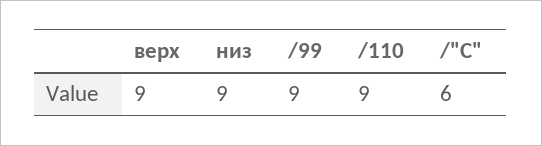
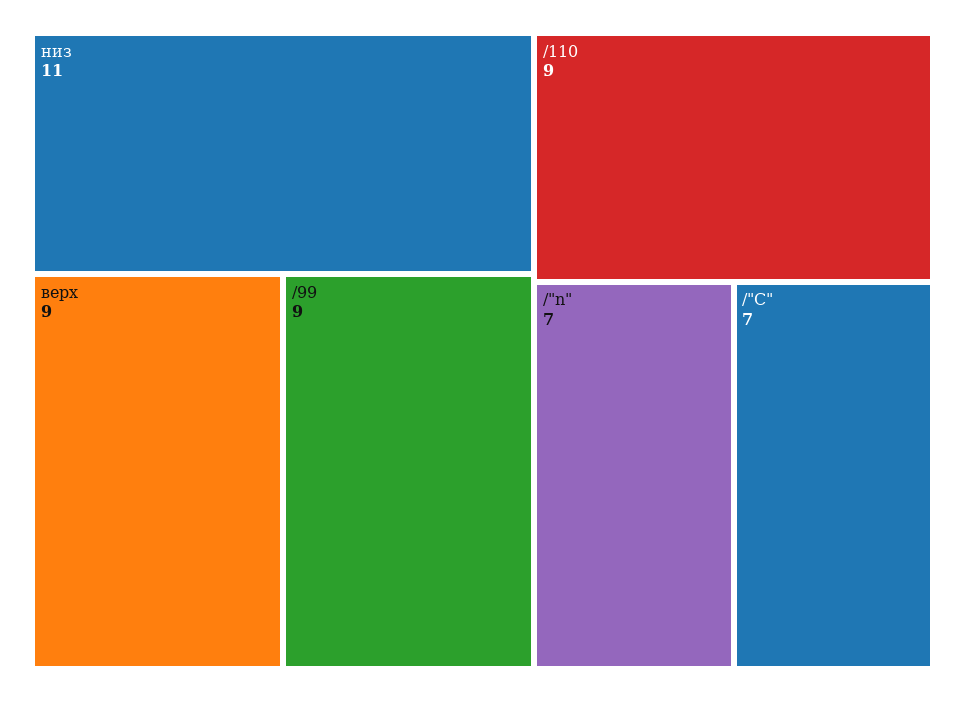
низ: 9 -> 11
/"С": 6 -> 7
/"n": none -> 7

